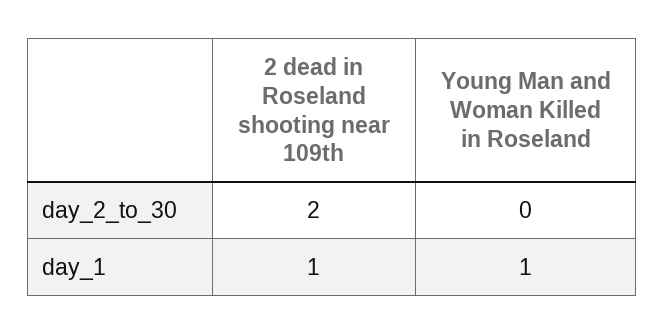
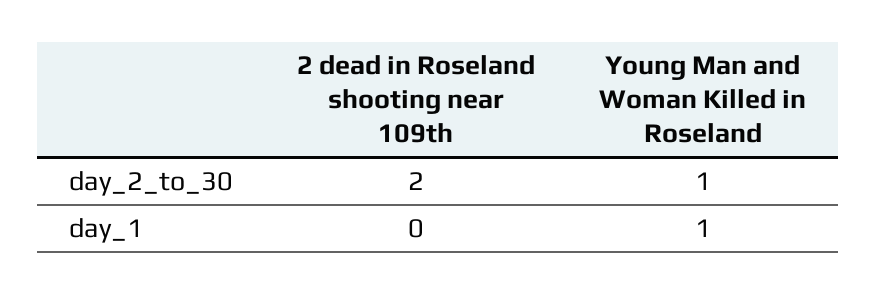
Young Man and Woman Killed in Roseland, day_2_to_30: 0 -> 1
2 dead in Roseland shooting near 109th, day_1: 1 -> 0

